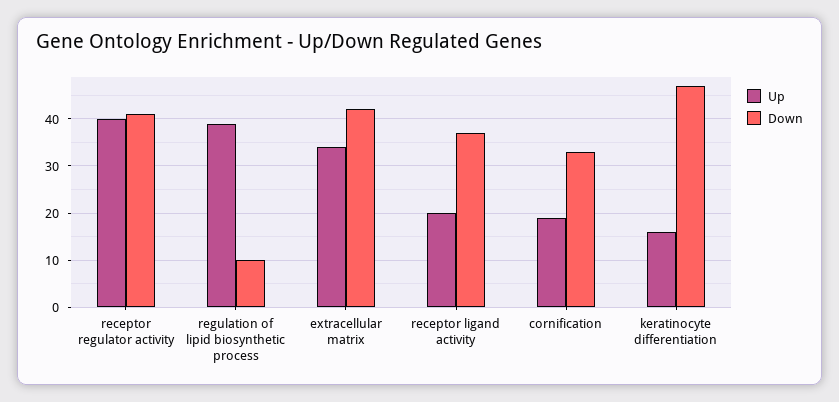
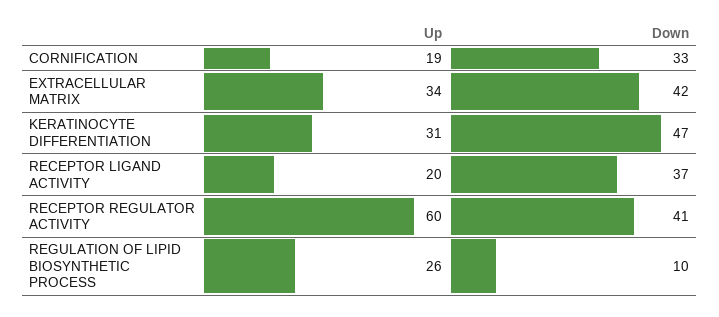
Up, receptor regulator activity: 40 -> 60
Up, regulation of lipid biosynthetic process: 40 -> 26
Up, keratinocyte differentiation: 15 -> 31

